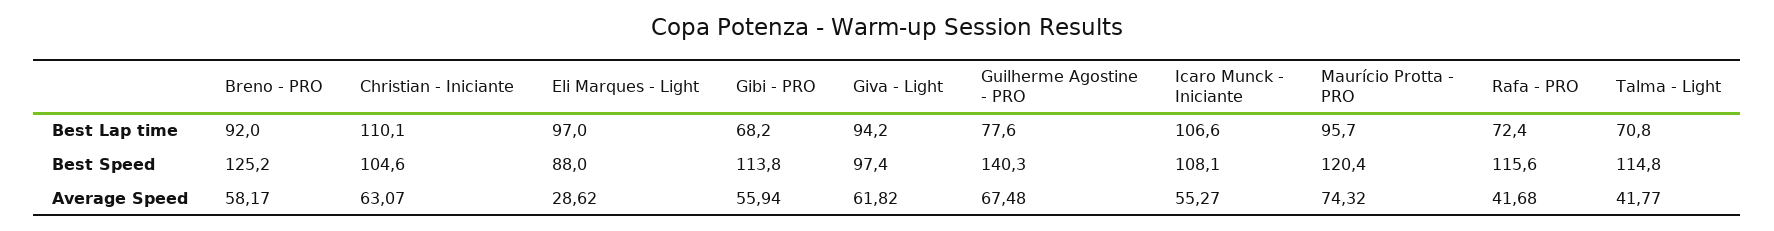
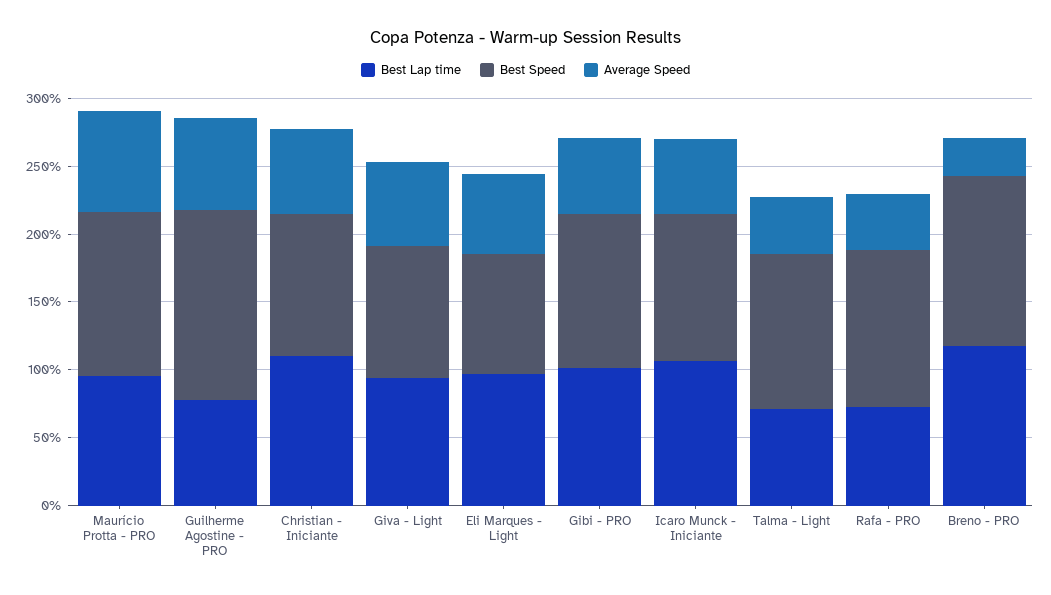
Best Lap time, Breno - PRO: 92 -> 120
Best Lap time, Gibi - PRO: 68.2 -> 100
Average Speed, Breno - PRO: 58.17 -> 30
Average Speed, Eli Marques - Light: 28.62 -> 60

